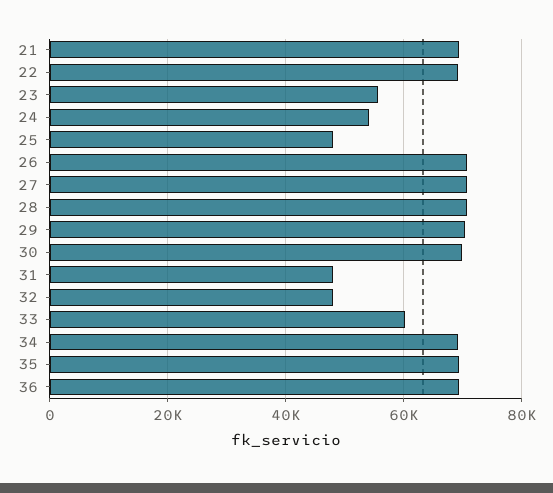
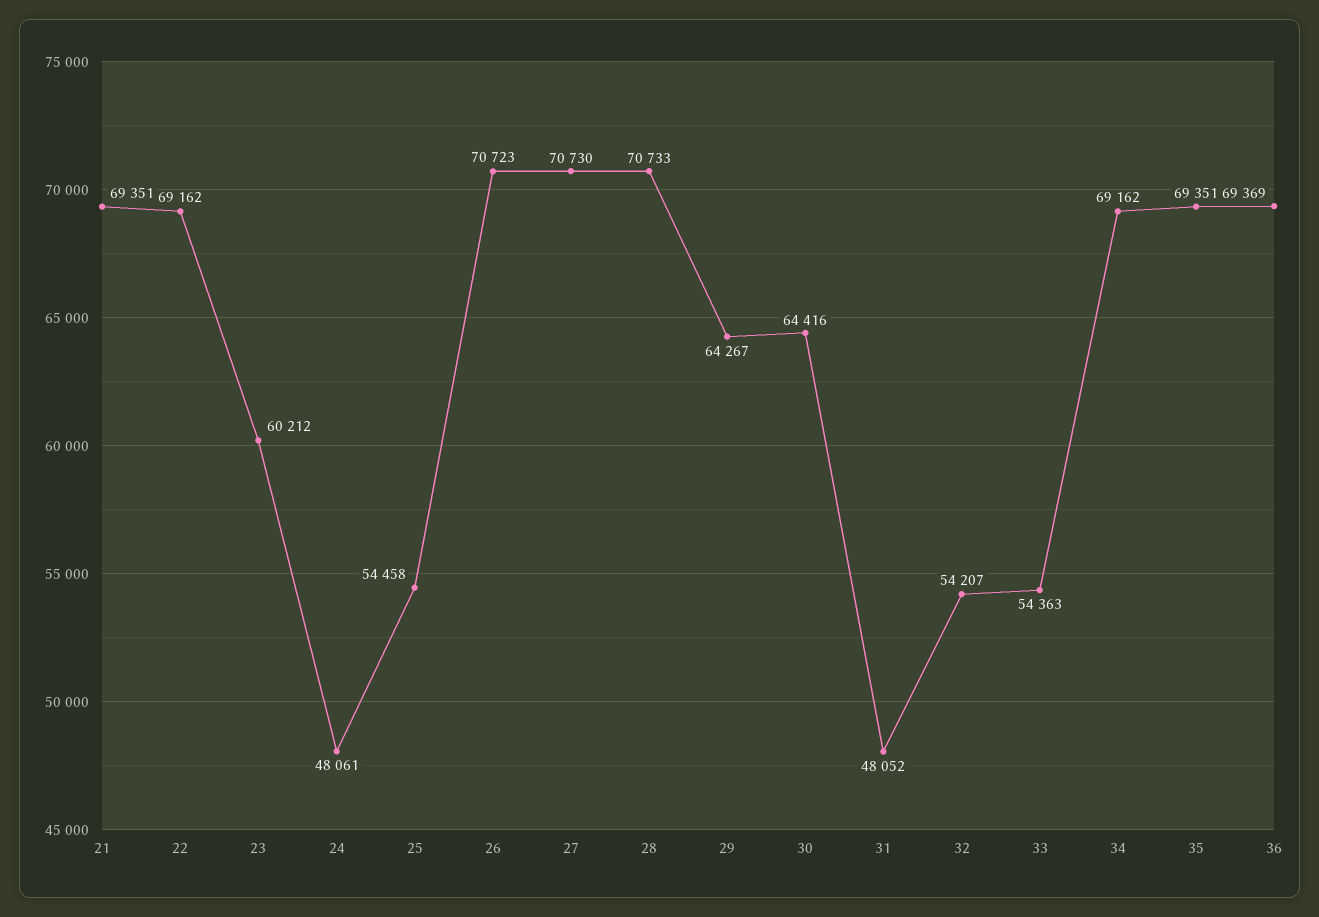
23: 56000 -> 60212
24: 54000 -> 48061
25: 48000 -> 54458
29: 70000 -> 64267
30: 70000 -> 64416
32: 48000 -> 54207
33: 60000 -> 54363

